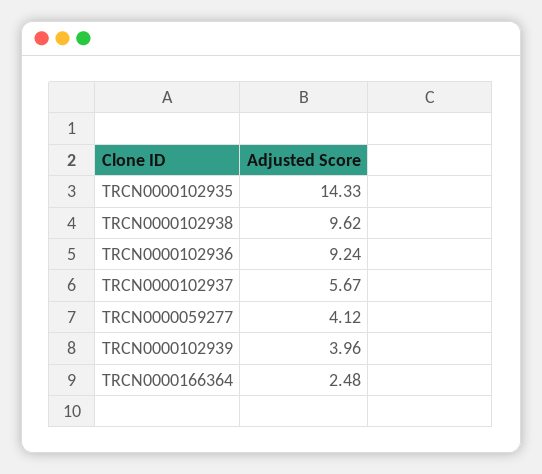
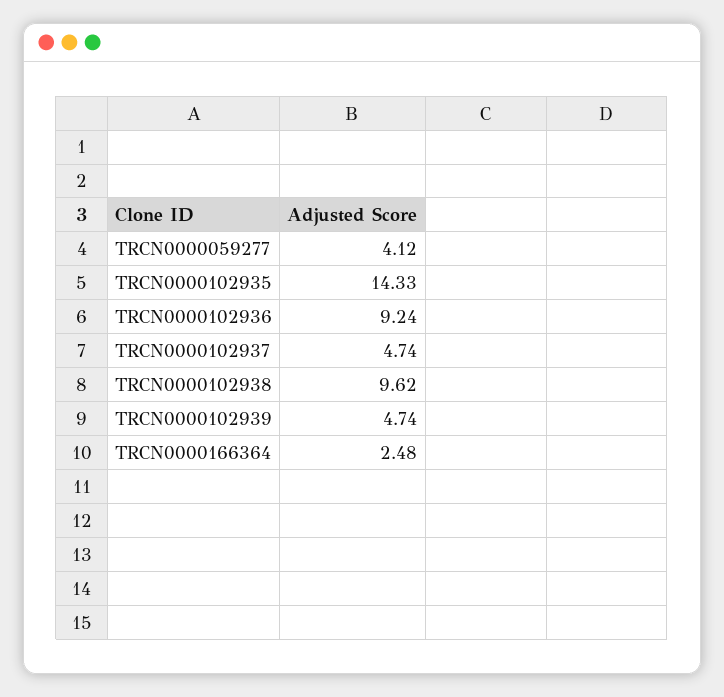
TRCN0000102937: 5.67 -> 4.74
TRCN0000102939: 3.96 -> 4.74

